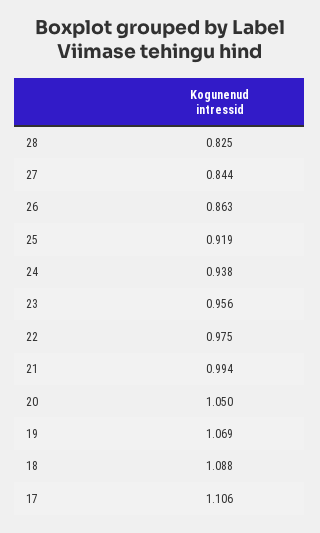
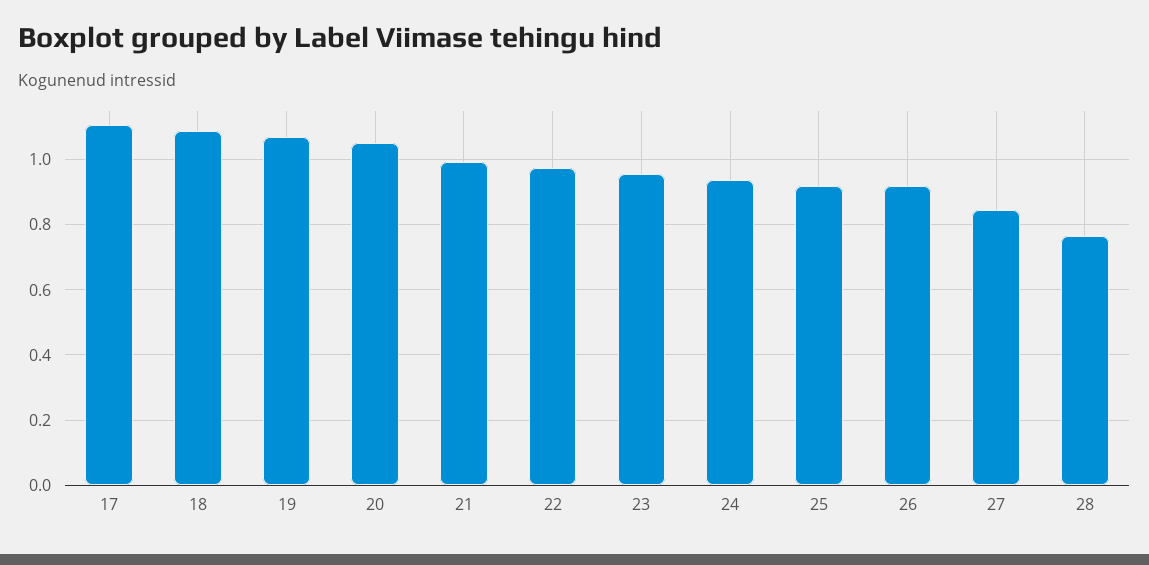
28: 0.825 -> 0.76
26: 0.863 -> 0.92

